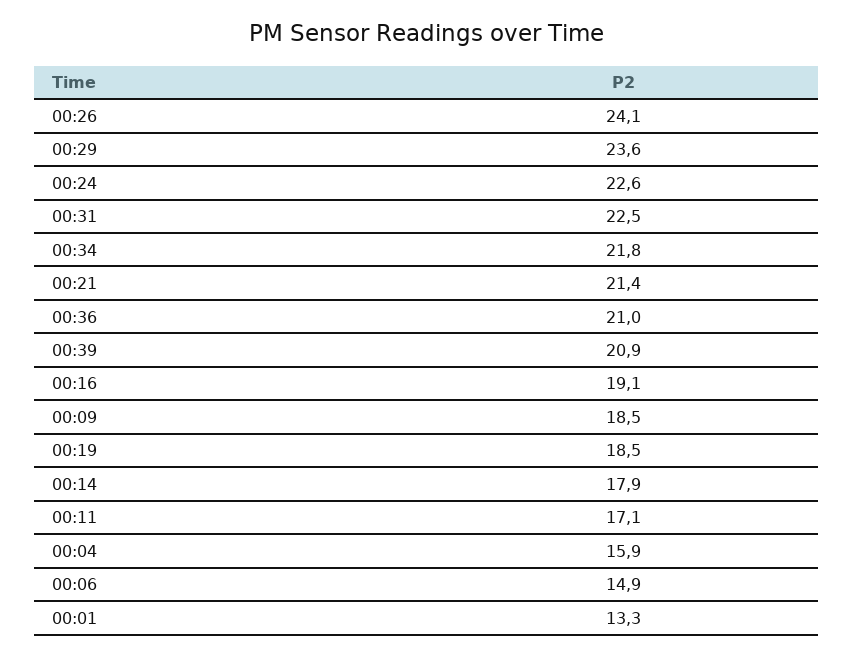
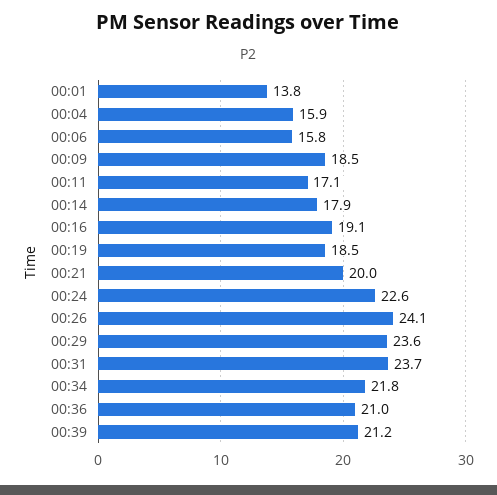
00:31: 22.5 -> 23.7
00:21: 21.4 -> 20
00:39: 20.9 -> 21.2
00:06: 14.9 -> 15.8
00:01: 13.3 -> 13.8

